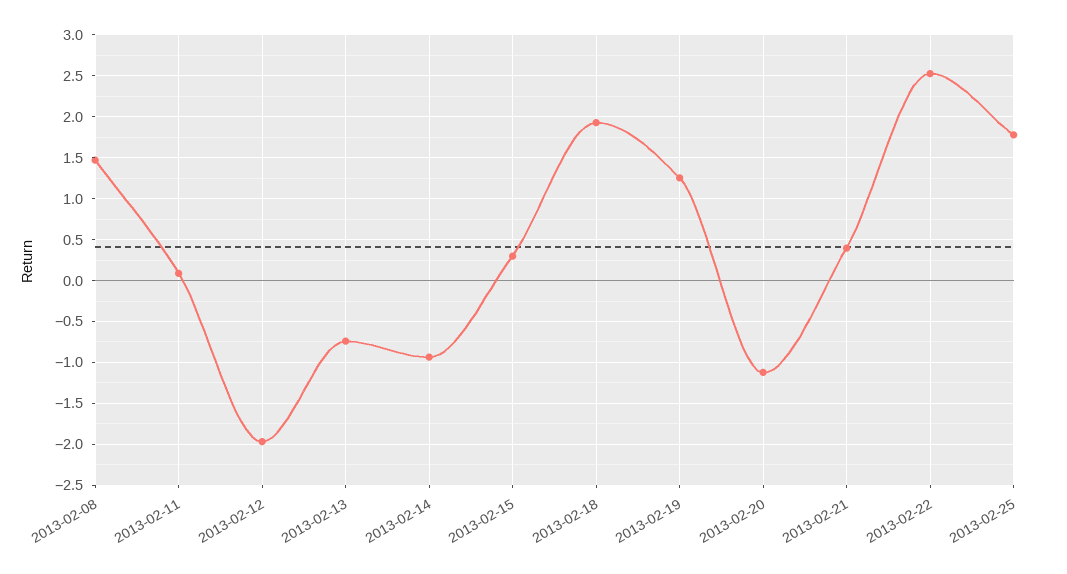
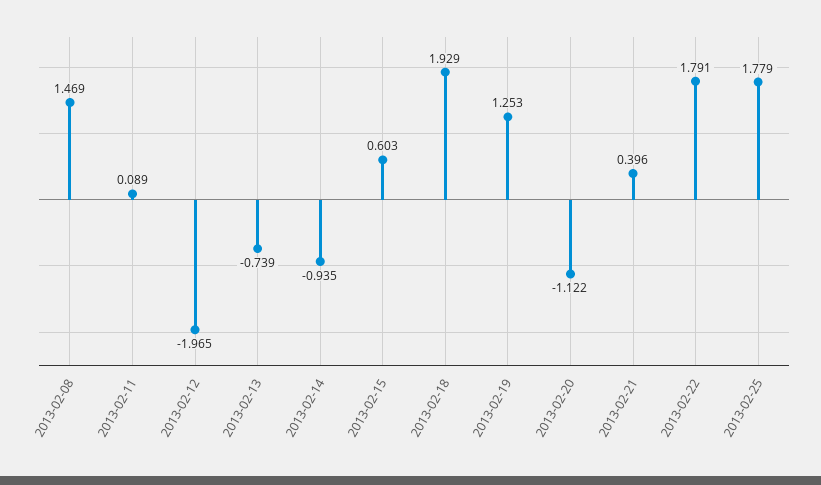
2013-02-15: 0.3 -> 0.603
2013-02-22: 2.5 -> 1.791

